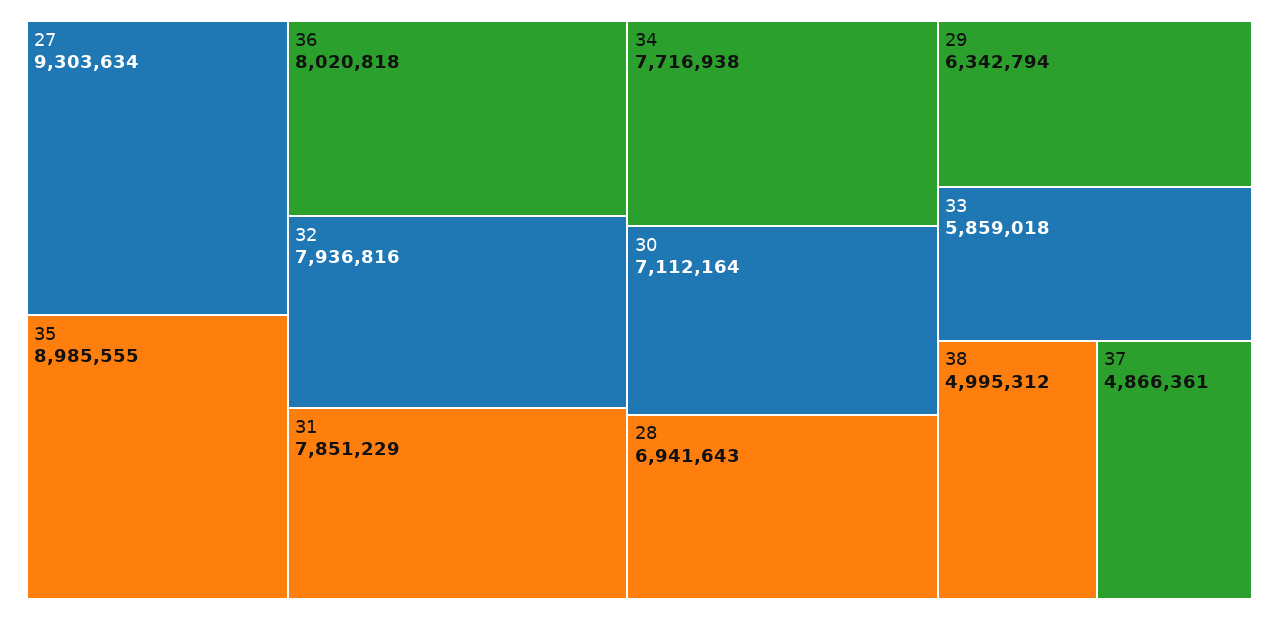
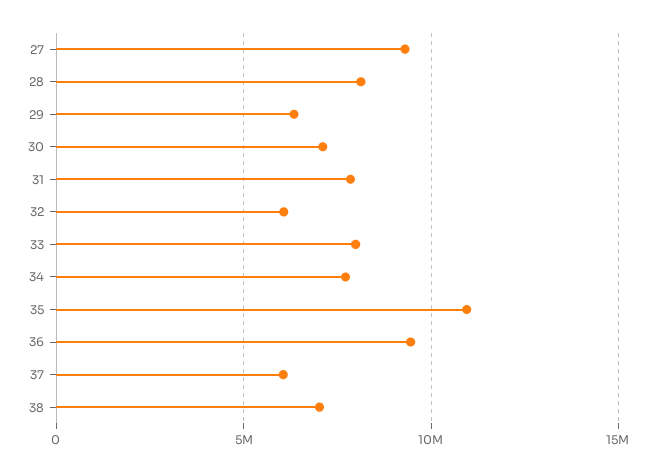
35: 8985555 -> 11000000
36: 8020818 -> 9500000
32: 7936816 -> 6000000
28: 6941643 -> 8000000
33: 5859018 -> 8000000
38: 4995312 -> 7000000
37: 4866361 -> 6000000

